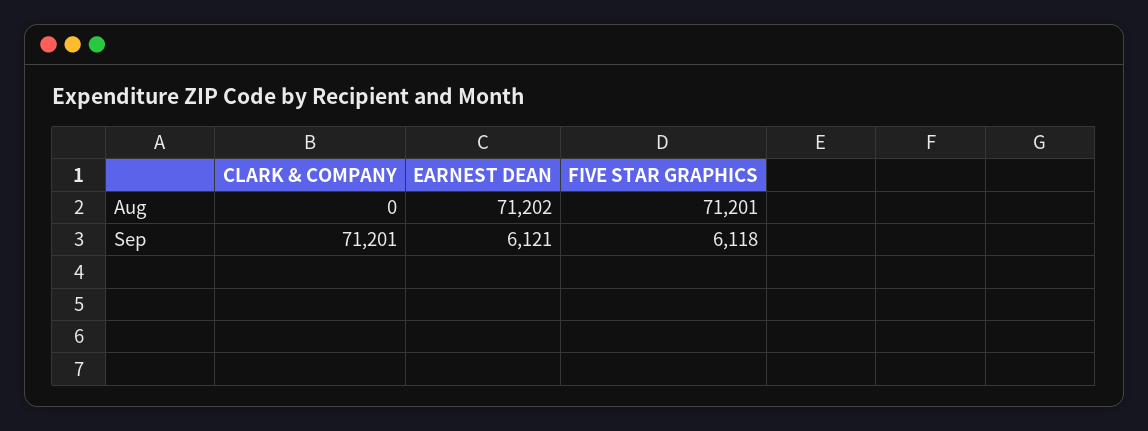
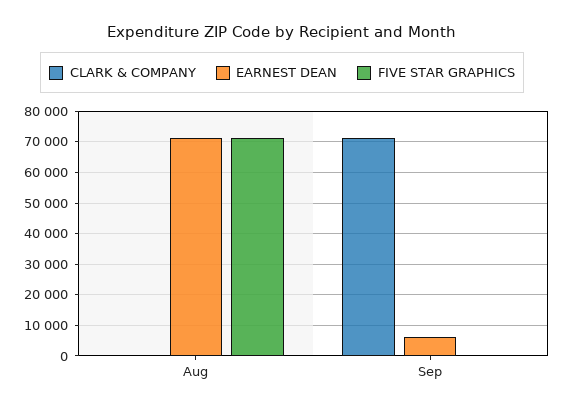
FIVE STAR GRAPHICS, Sep: 6118 -> 0

